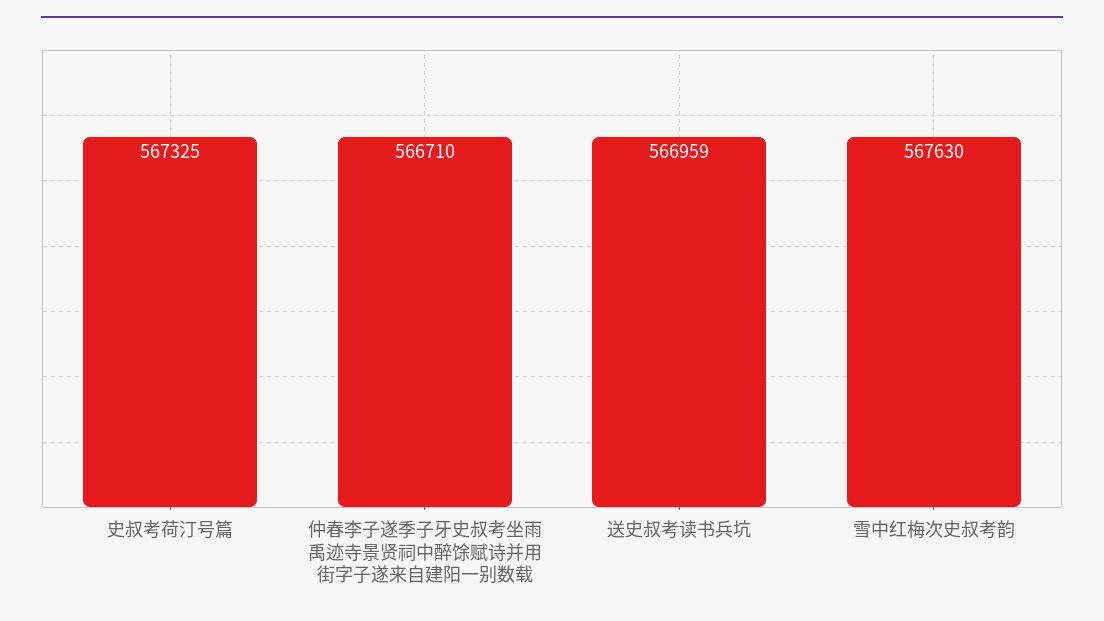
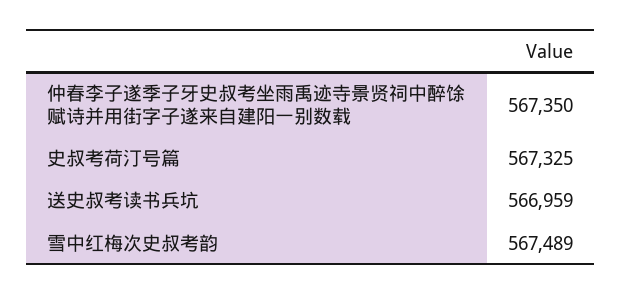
仲春李子遂季子牙史叔考坐雨禹迹寺景贤祠中醉馀赋诗并用街字子遂来自建阳一别数载: 566710 -> 567350
雪中红梅次史叔考韵: 567630 -> 567489

